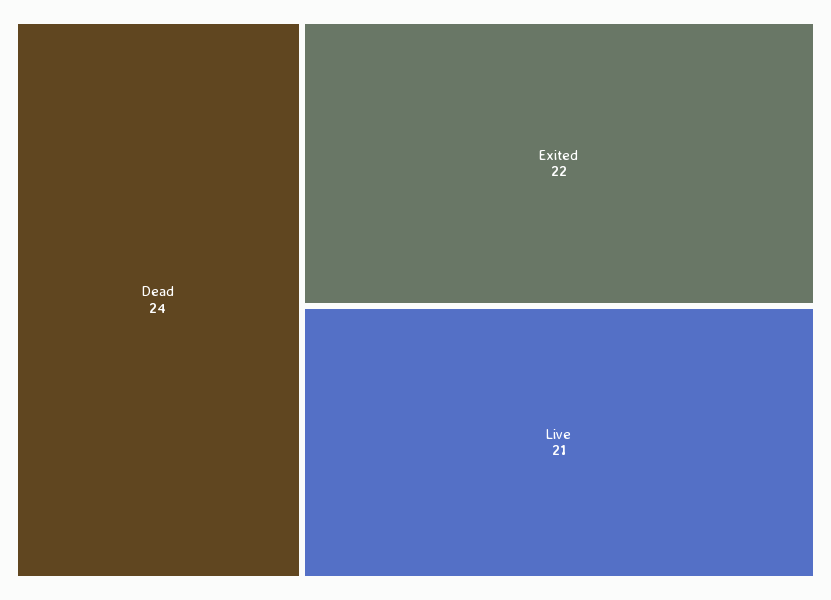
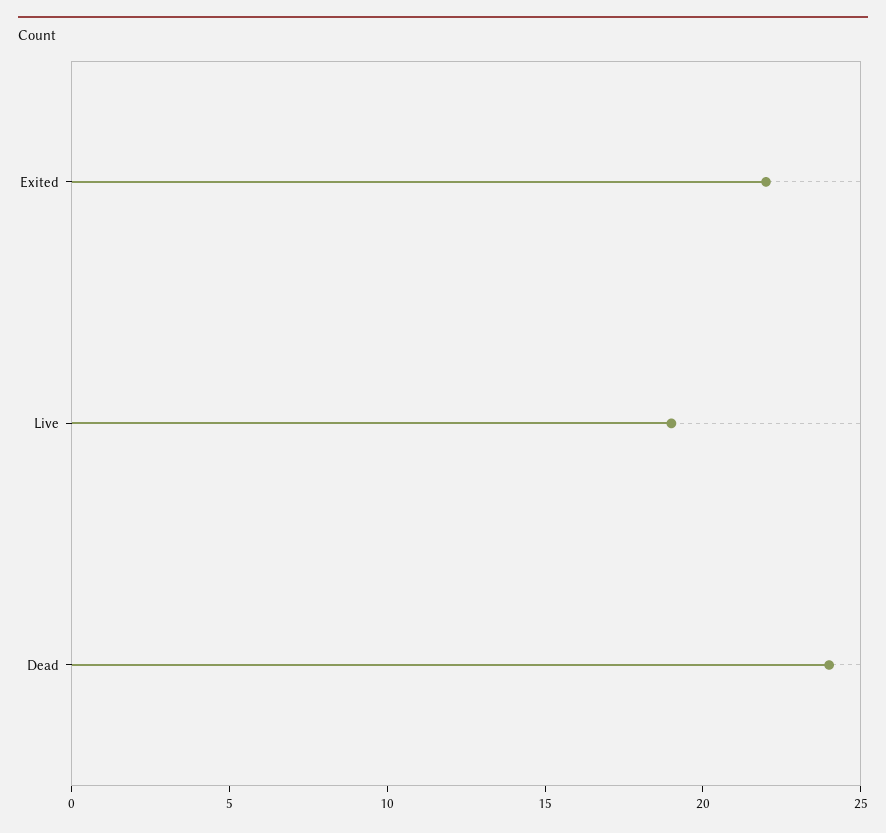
Live: 21 -> 19

